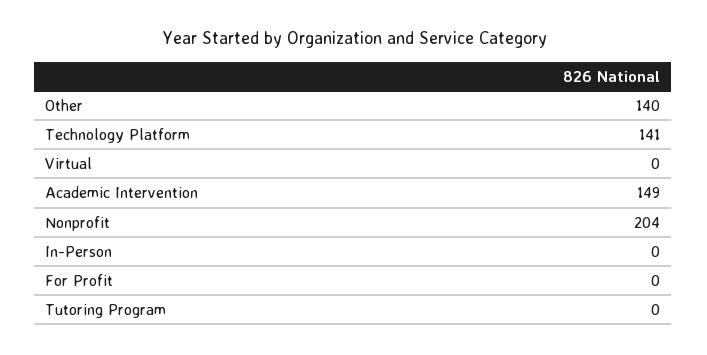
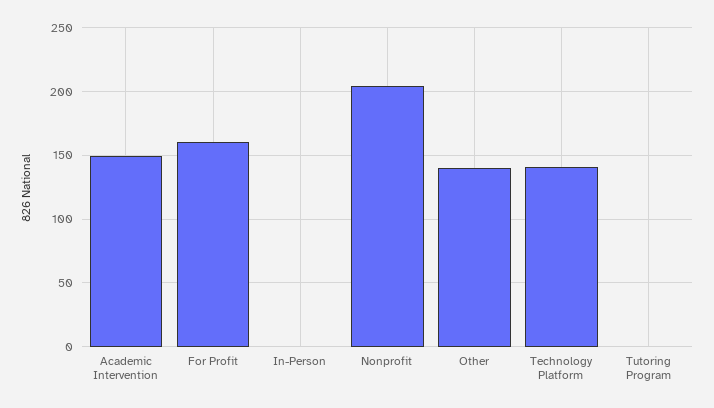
Virtual: 0 -> none
For Profit: 0 -> 160

